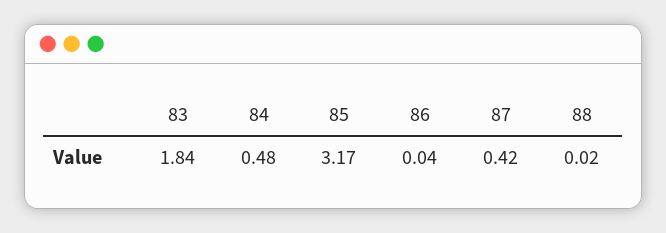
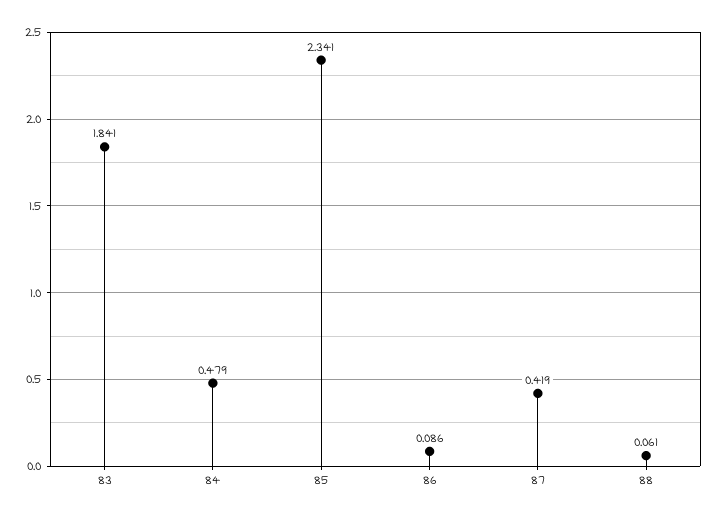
85: 3.17 -> 2.341
86: 0.04 -> 0.086
88: 0.02 -> 0.061

